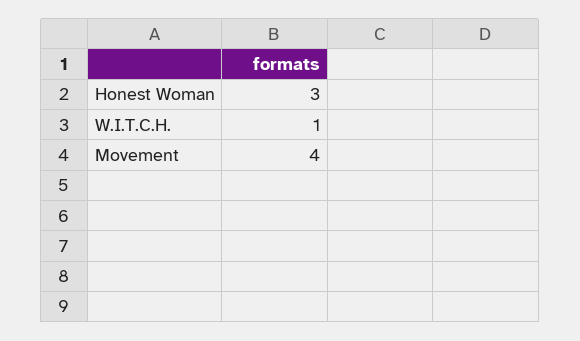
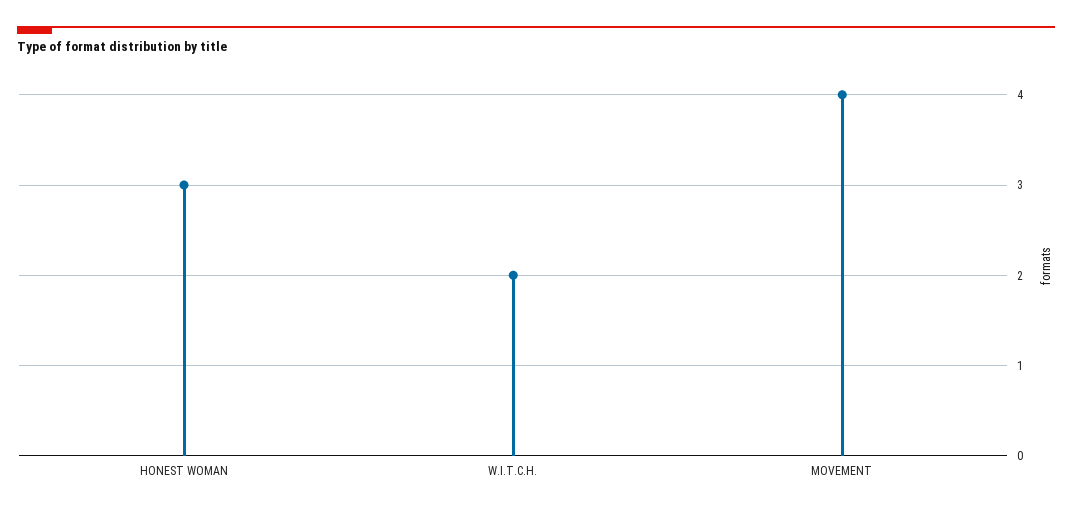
W.I.T.C.H.: 1 -> 2

